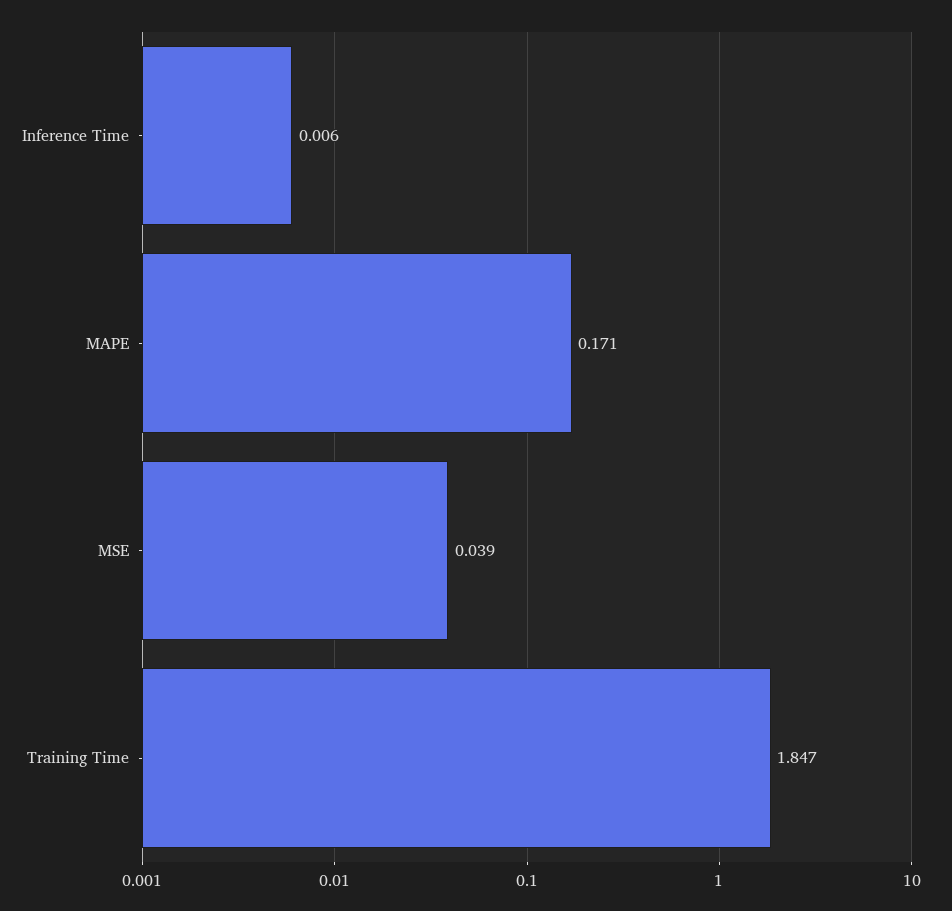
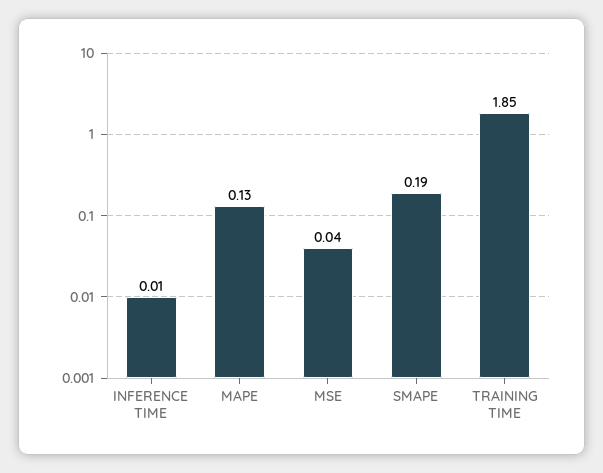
MAPE: 0.171 -> 0.13
SMAPE: none -> 0.19

